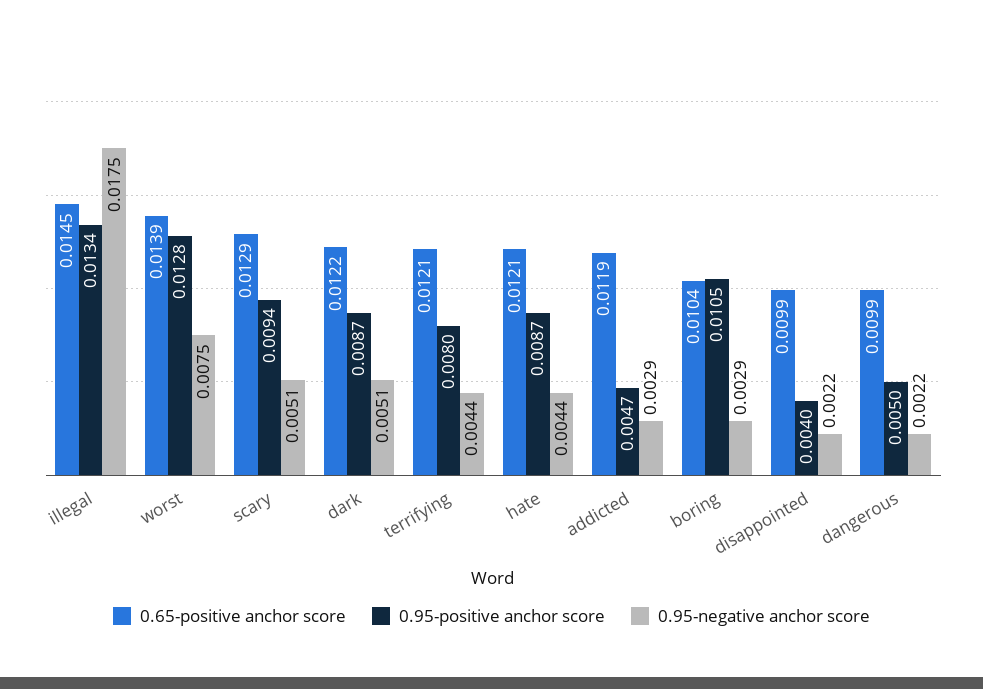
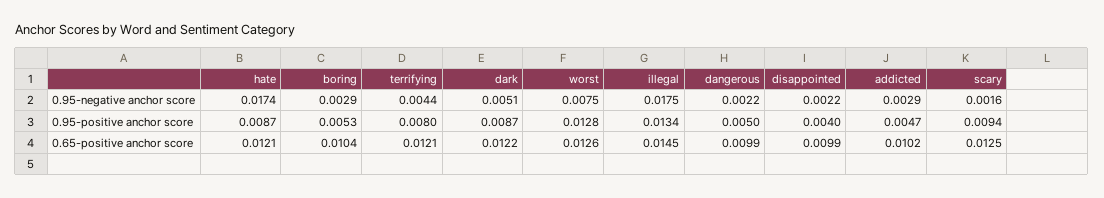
0.65-positive anchor score, worst: 0.0139 -> 0.0126
0.65-positive anchor score, scary: 0.0129 -> 0.0125
0.95-negative anchor score, scary: 0.0051 -> 0.0016
0.95-negative anchor score, hate: 0.0044 -> 0.0174
0.65-positive anchor score, addicted: 0.0119 -> 0.0102
0.95-positive anchor score, boring: 0.0105 -> 0.0053

